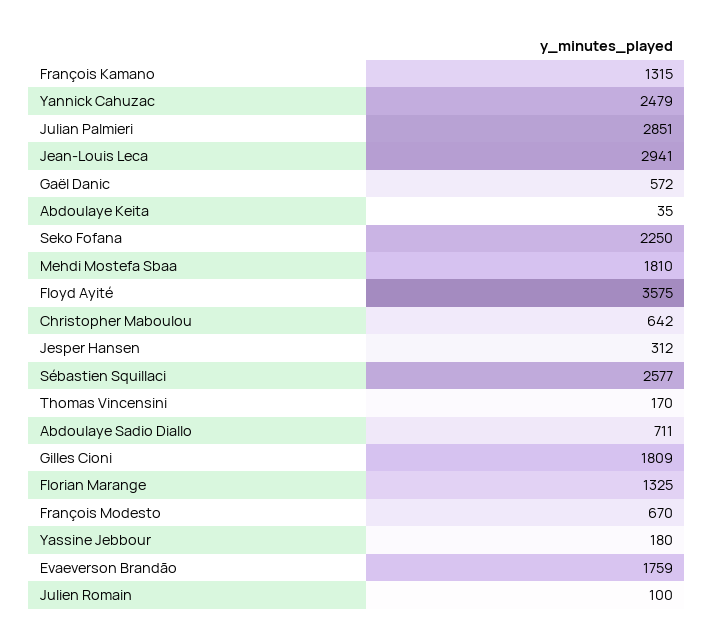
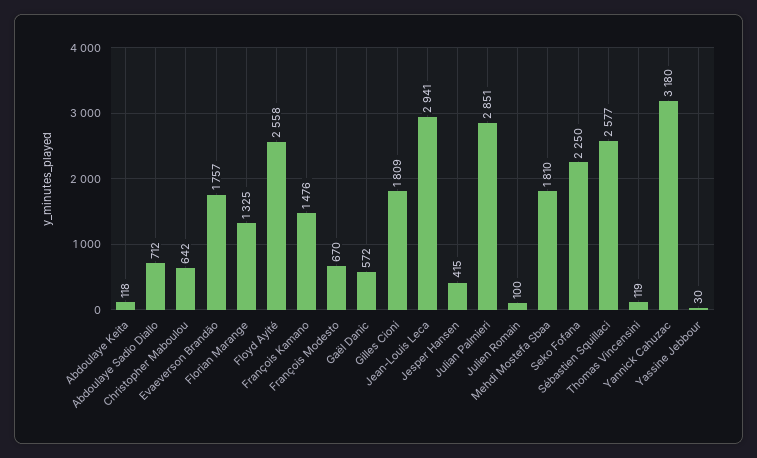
François Kamano: 1315 -> 1476
Yannick Cahuzac: 2479 -> 3180
Abdoulaye Keita: 35 -> 118
Floyd Ayité: 3575 -> 2558
Jesper Hansen: 312 -> 415
Thomas Vincensini: 170 -> 119
Abdoulaye Sadio Diallo: 711 -> 712
Yassine Jebbour: 180 -> 30
Evaeverson Brandão: 1759 -> 1757

